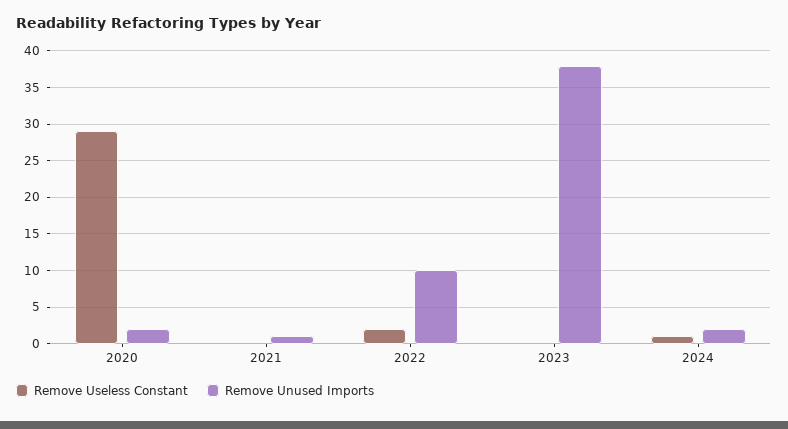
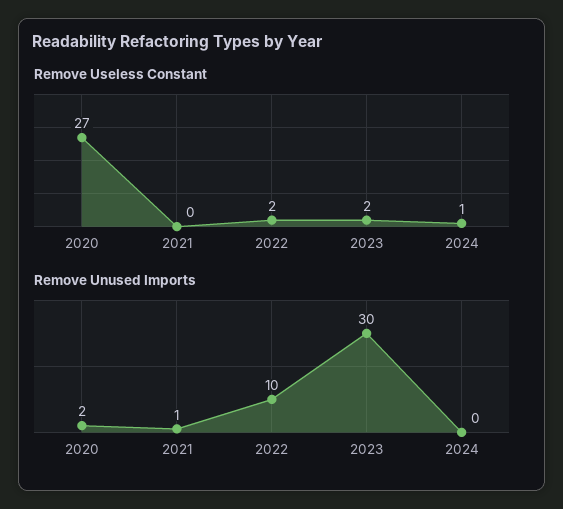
Remove Useless Constant, 2020: 29 -> 27
Remove Useless Constant, 2023: 0 -> 2
Remove Unused Imports, 2023: 38 -> 30
Remove Unused Imports, 2024: 2 -> 0

